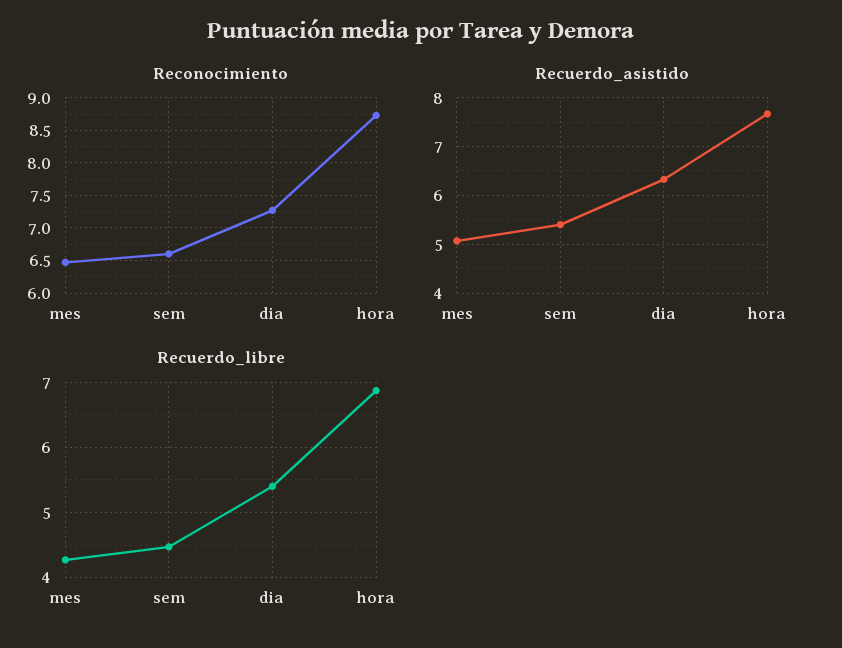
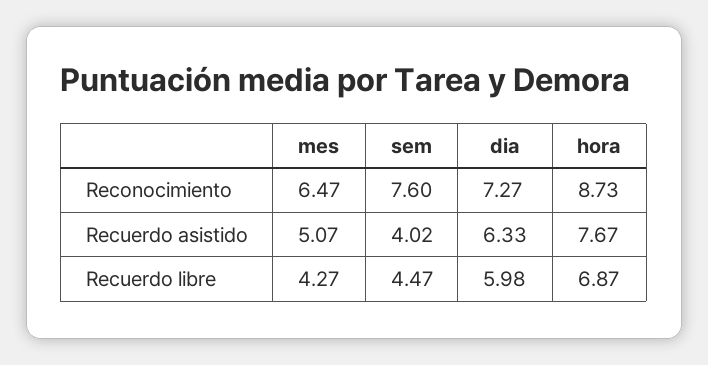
Reconocimiento, sem: 6.6 -> 7.6
Recuerdo_asistido, sem: 5.4 -> 4.02
Recuerdo_libre, dia: 5.4 -> 5.98

